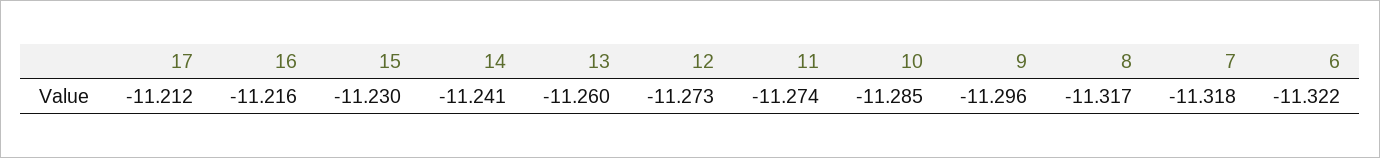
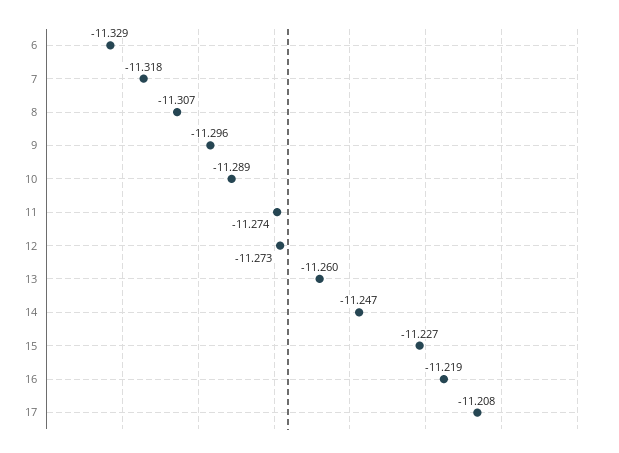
17: -11.212 -> -11.208
16: -11.216 -> -11.219
15: -11.23 -> -11.227
14: -11.241 -> -11.247
10: -11.285 -> -11.289
8: -11.317 -> -11.307
6: -11.322 -> -11.329

